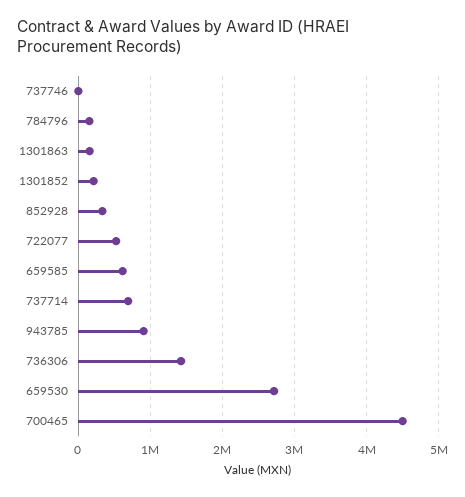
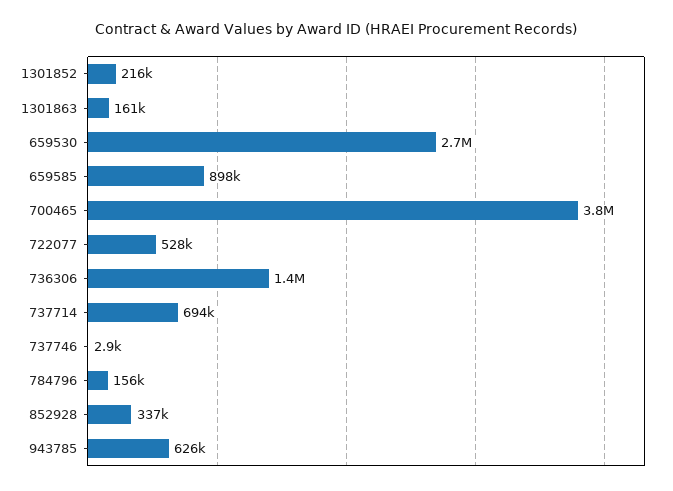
659585: 600000 -> 898000
943785: 900000 -> 626000
700465: 4500000 -> 3800000

